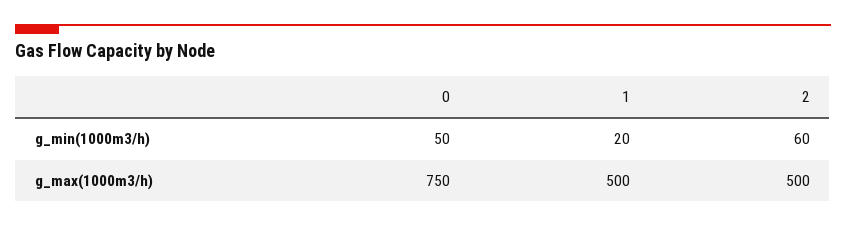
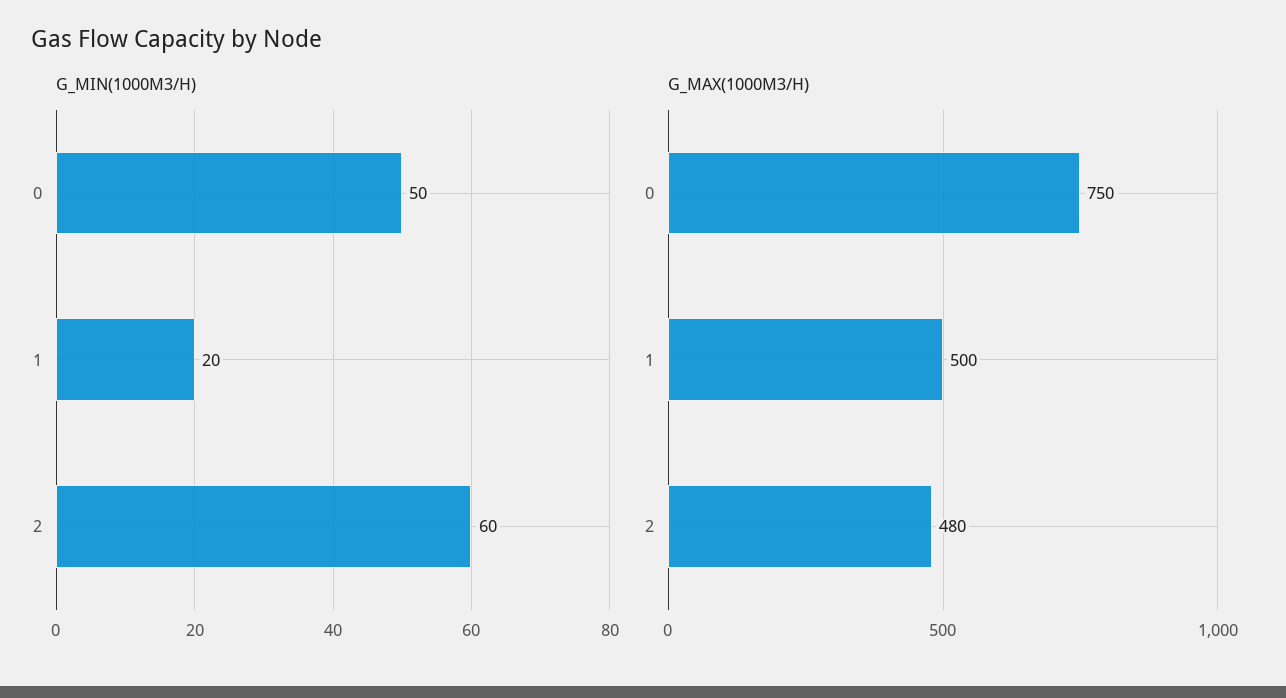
g_max(1000m3/h), 2: 500 -> 480

